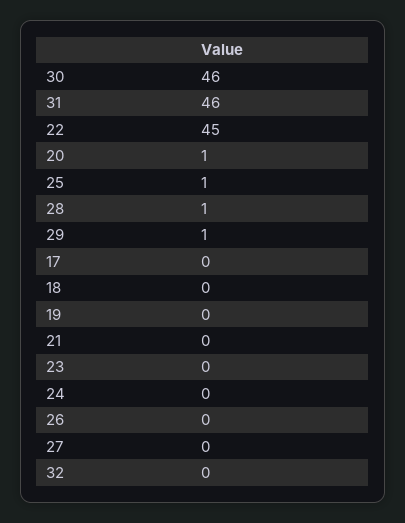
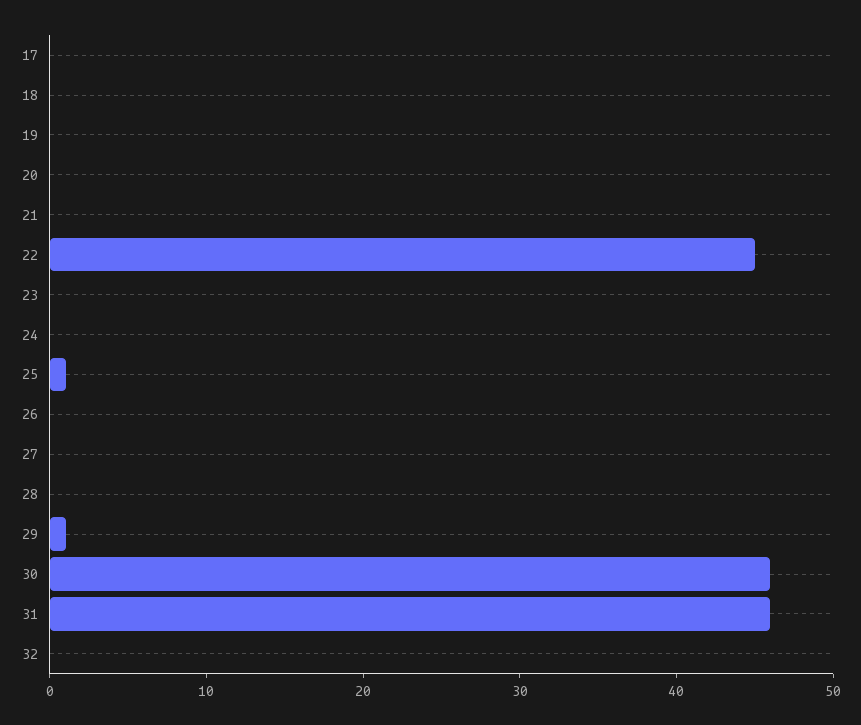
20: 1 -> 0
28: 1 -> 0

